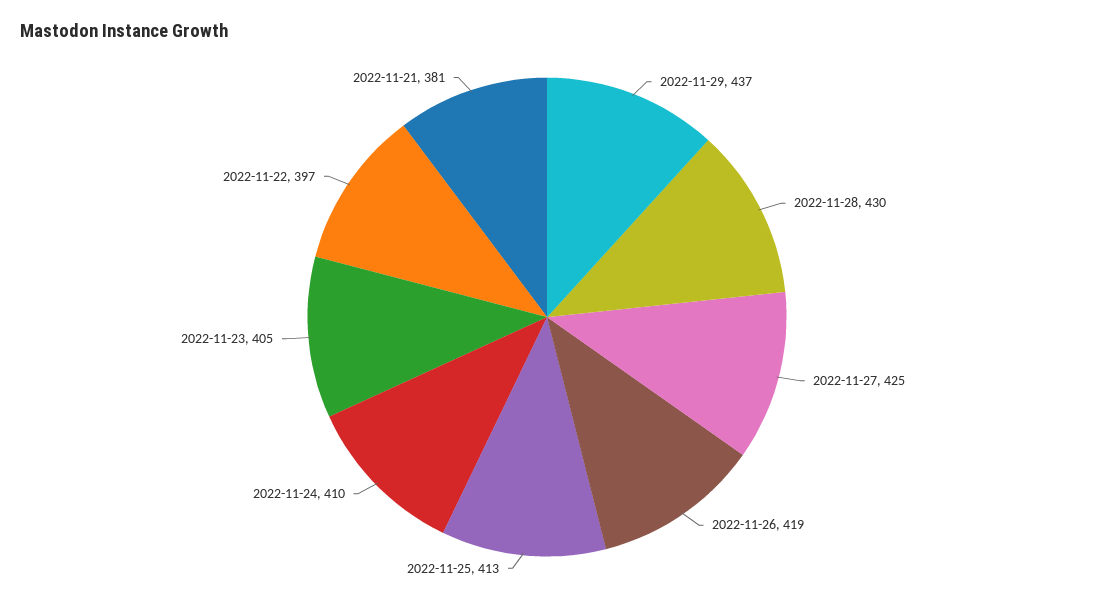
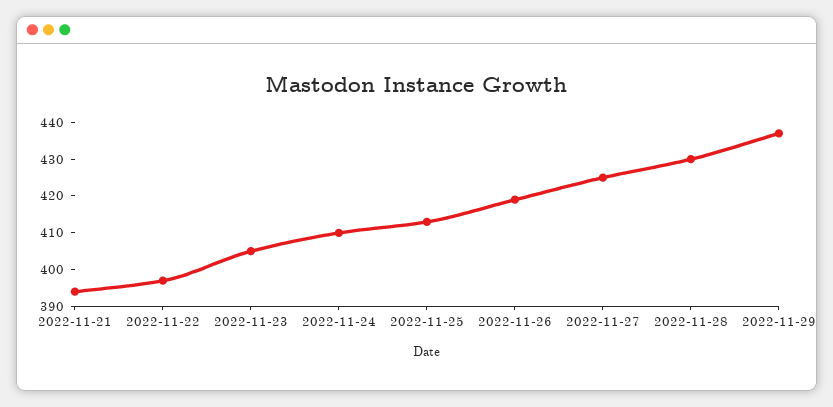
2022-11-21: 381 -> 395

